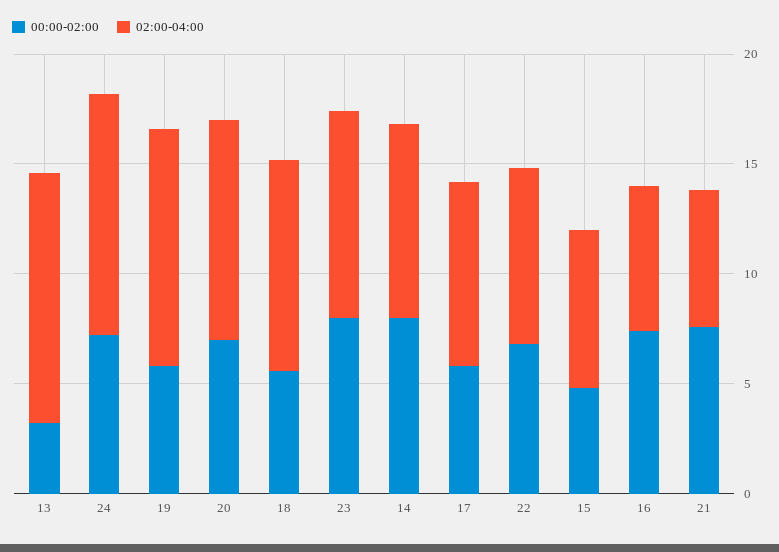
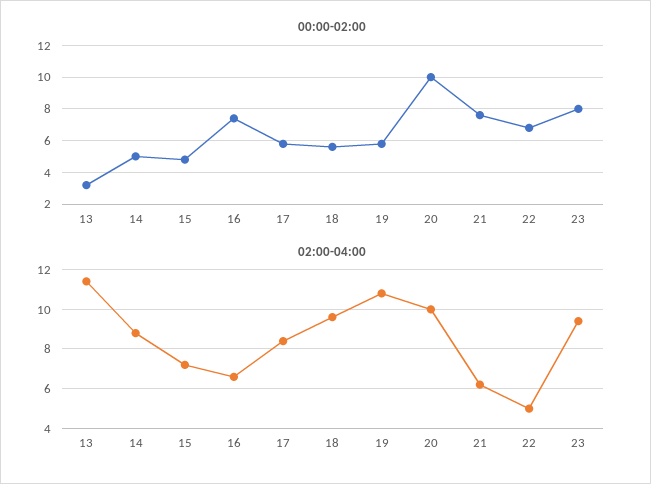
00:00-02:00, 24: 7 -> none
02:00-04:00, 24: 11 -> none
00:00-02:00, 20: 7 -> 10
00:00-02:00, 14: 8 -> 5
02:00-04:00, 22: 8 -> 5

